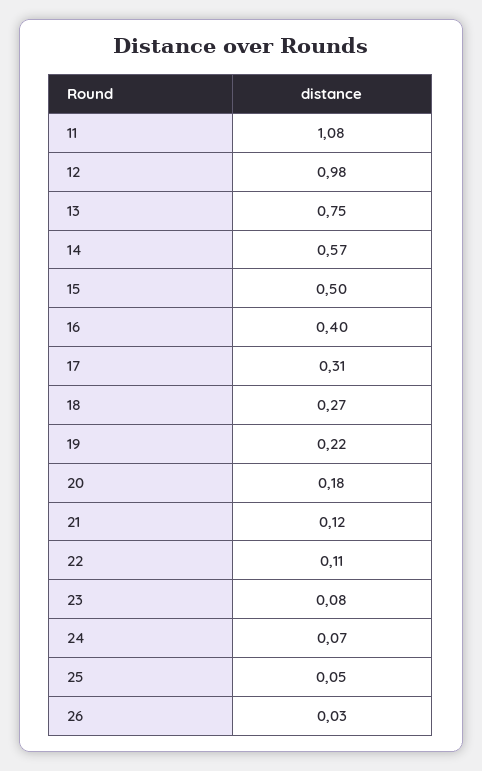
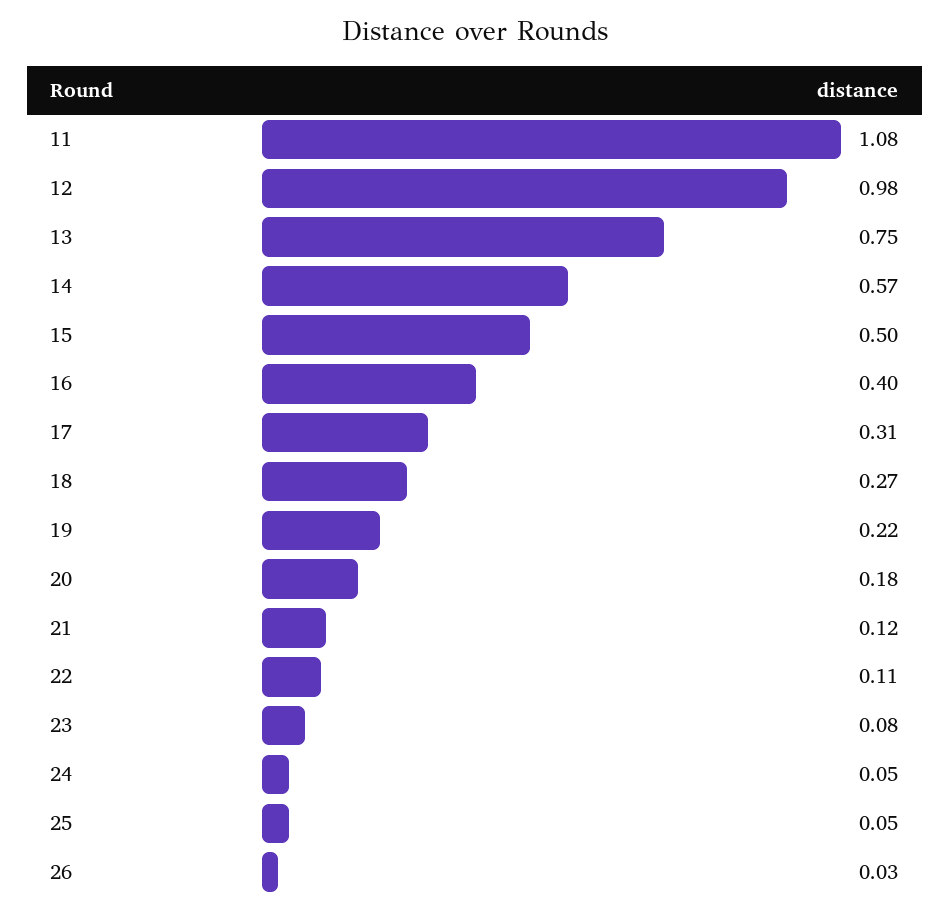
24: 0.07 -> 0.05

